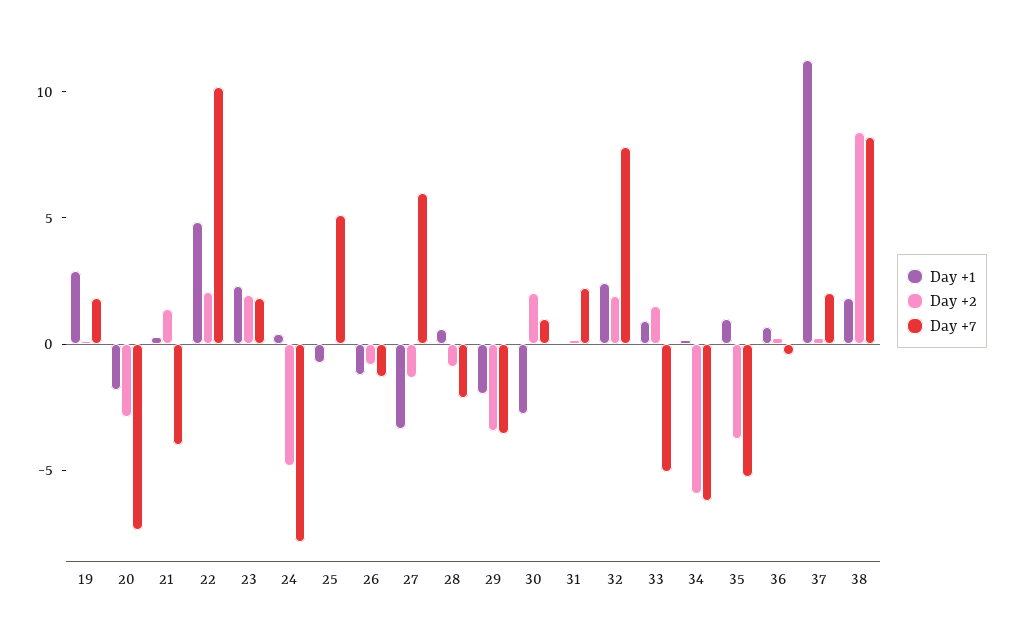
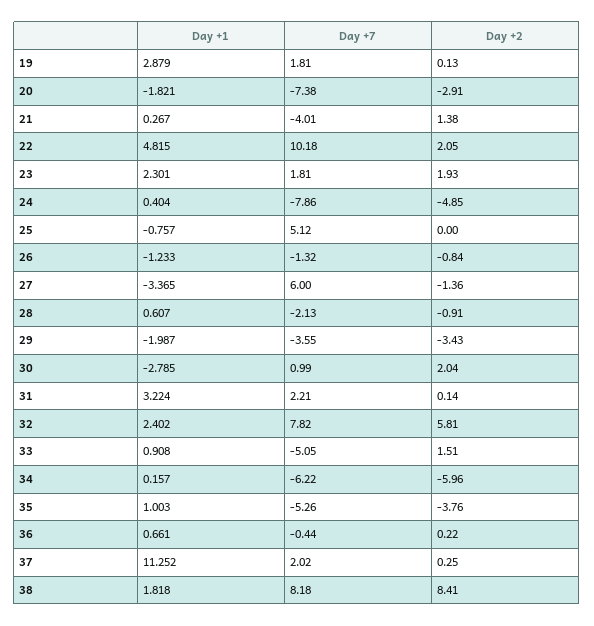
Day +1, 31: 0 -> 3.224
Day +2, 32: 2 -> 5.81

